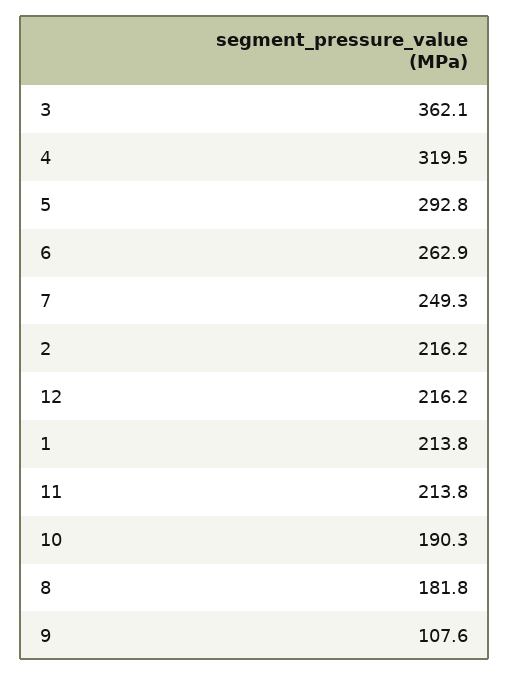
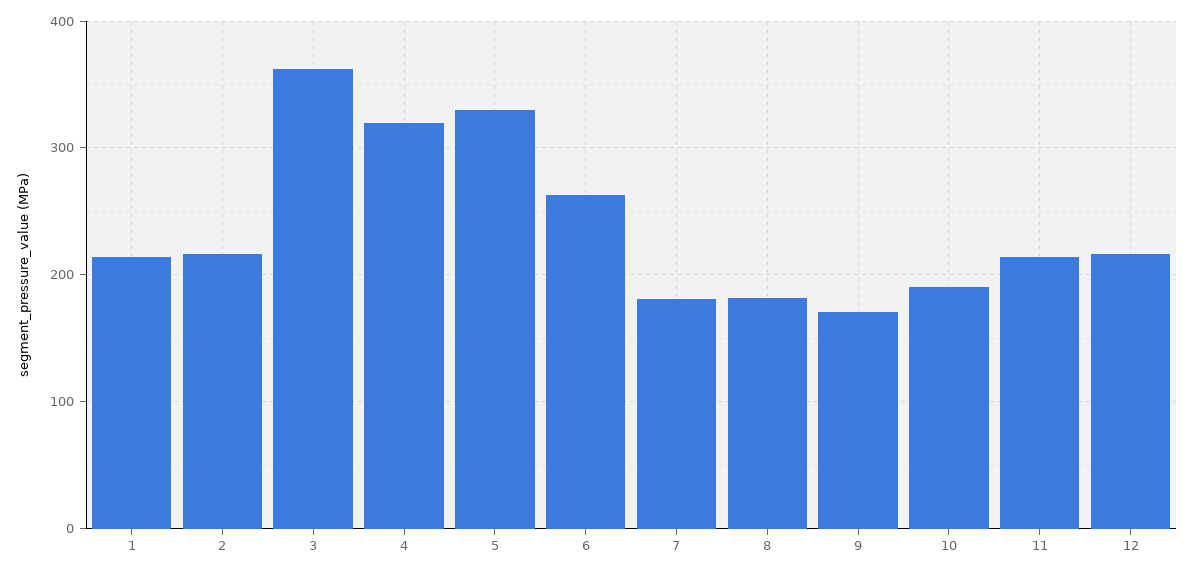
5: 292.8 -> 330
7: 249.3 -> 180
9: 107.6 -> 170

